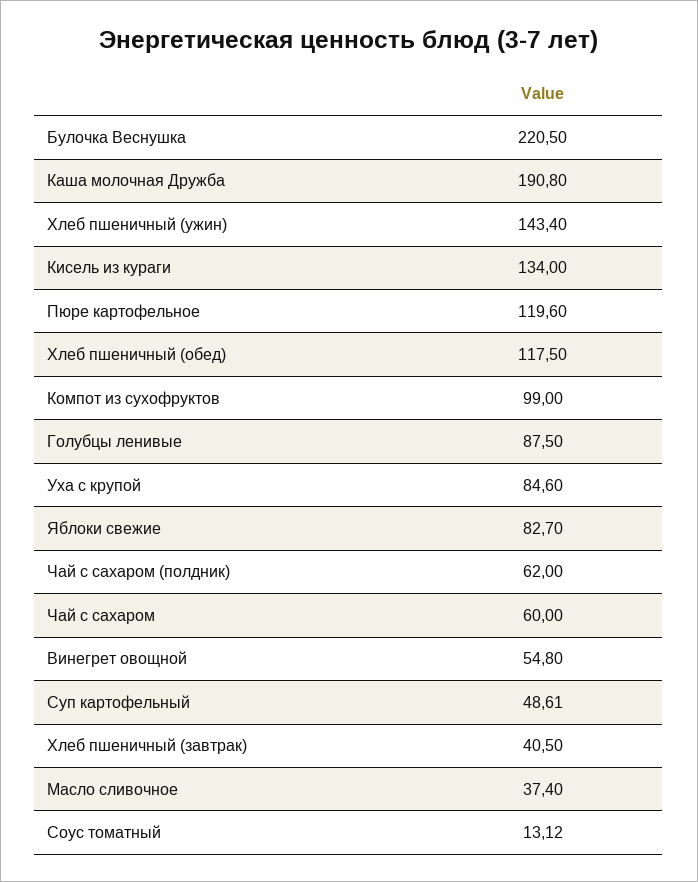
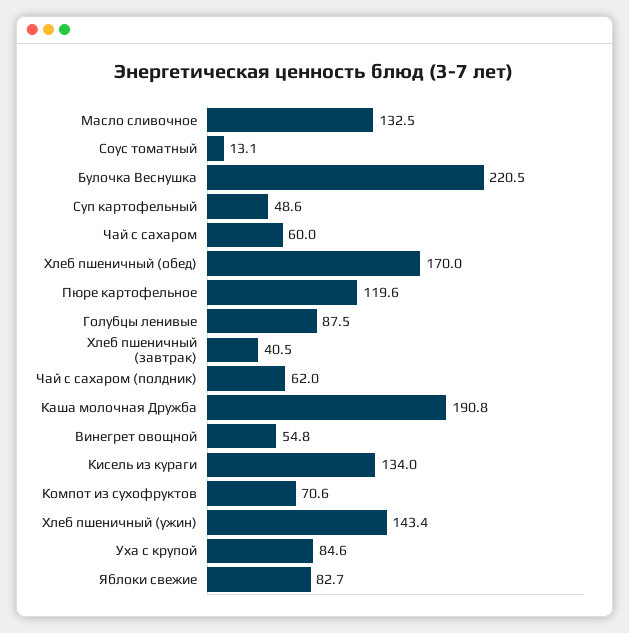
Хлеб пшеничный (обед): 117.5 -> 170
Компот из сухофруктов: 99 -> 70.6
Масло сливочное: 37.4 -> 132.5

